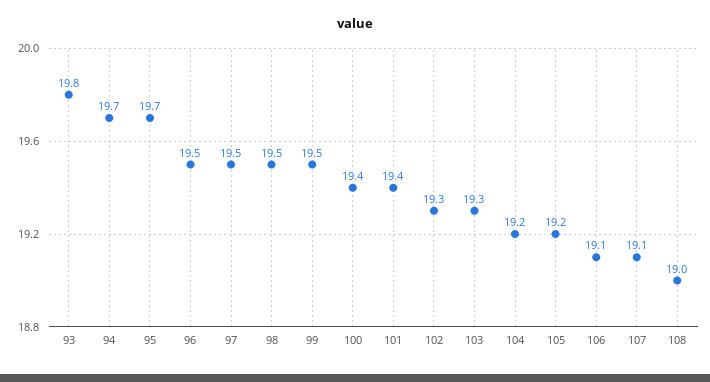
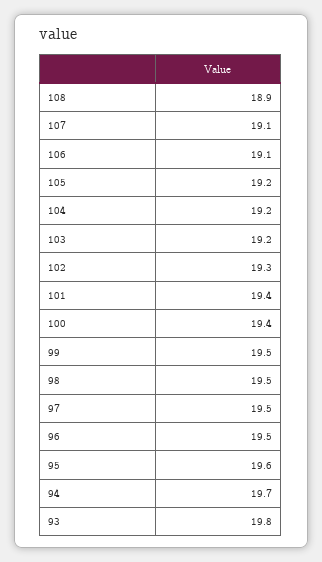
95: 19.7 -> 19.6
103: 19.3 -> 19.2
108: 19 -> 18.9

